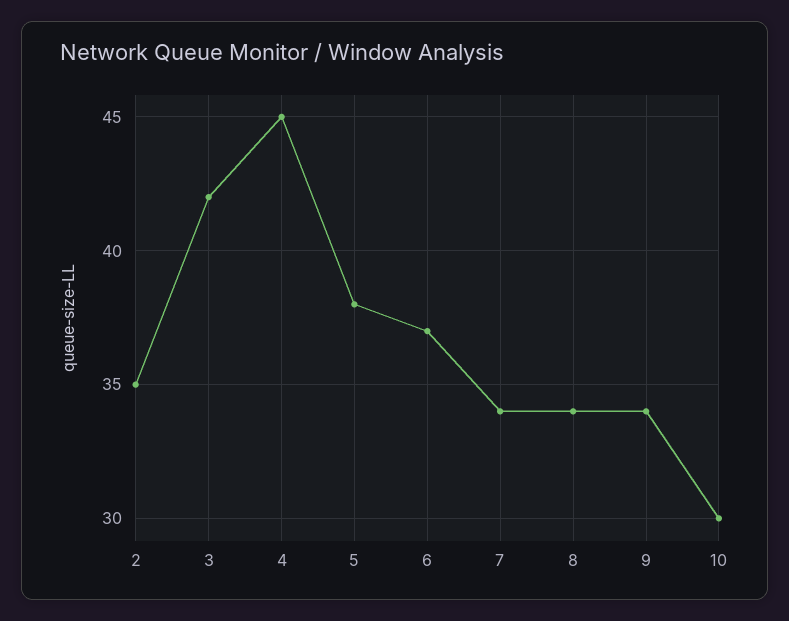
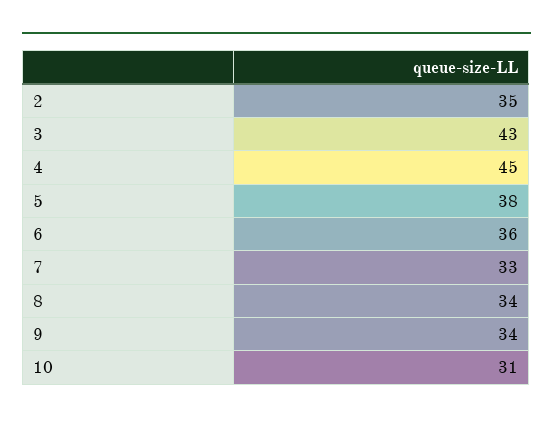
3: 42 -> 43
6: 37 -> 36
7: 34 -> 33
10: 30 -> 31

